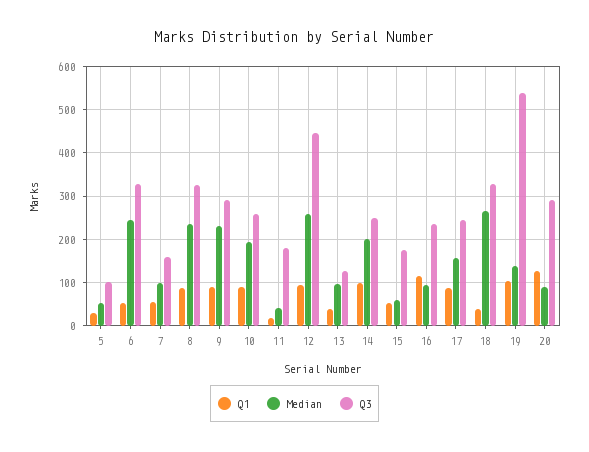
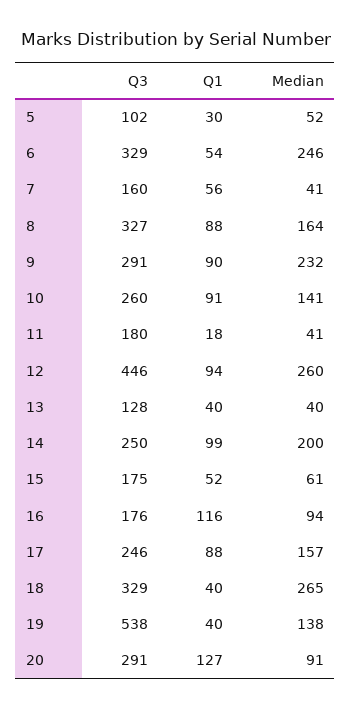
Median, 7: 100 -> 41
Median, 8: 240 -> 164
Median, 10: 200 -> 141
Median, 13: 100 -> 40
Q3, 16: 240 -> 176
Q1, 19: 100 -> 40

